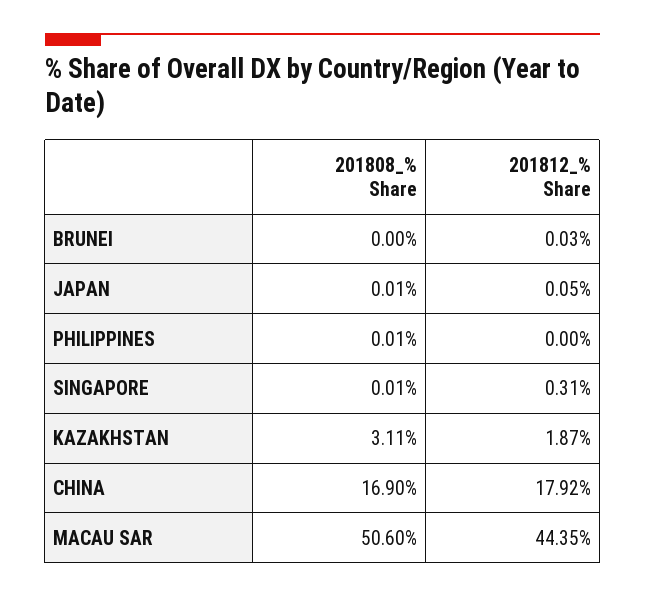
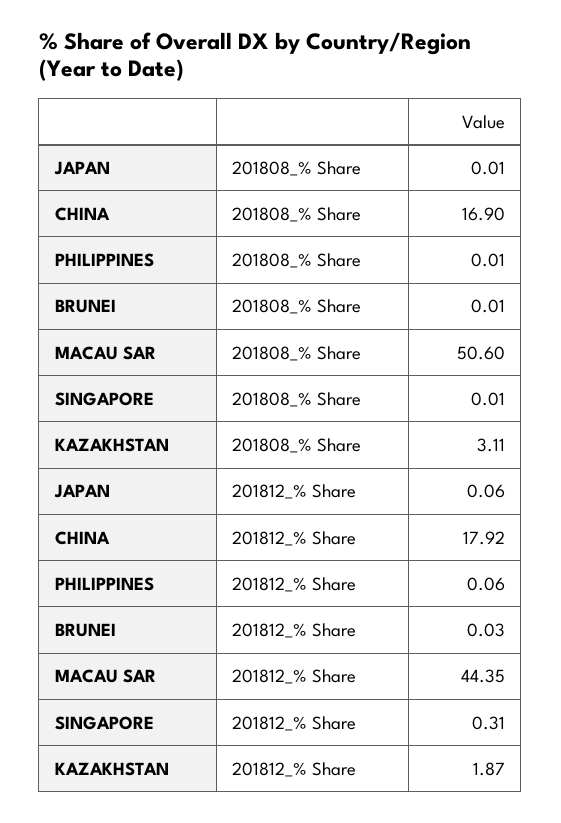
201808_% Share, BRUNEI: 0 -> 0.01
201812_% Share, JAPAN: 0.05 -> 0.06
201812_% Share, PHILIPPINES: 0 -> 0.06

